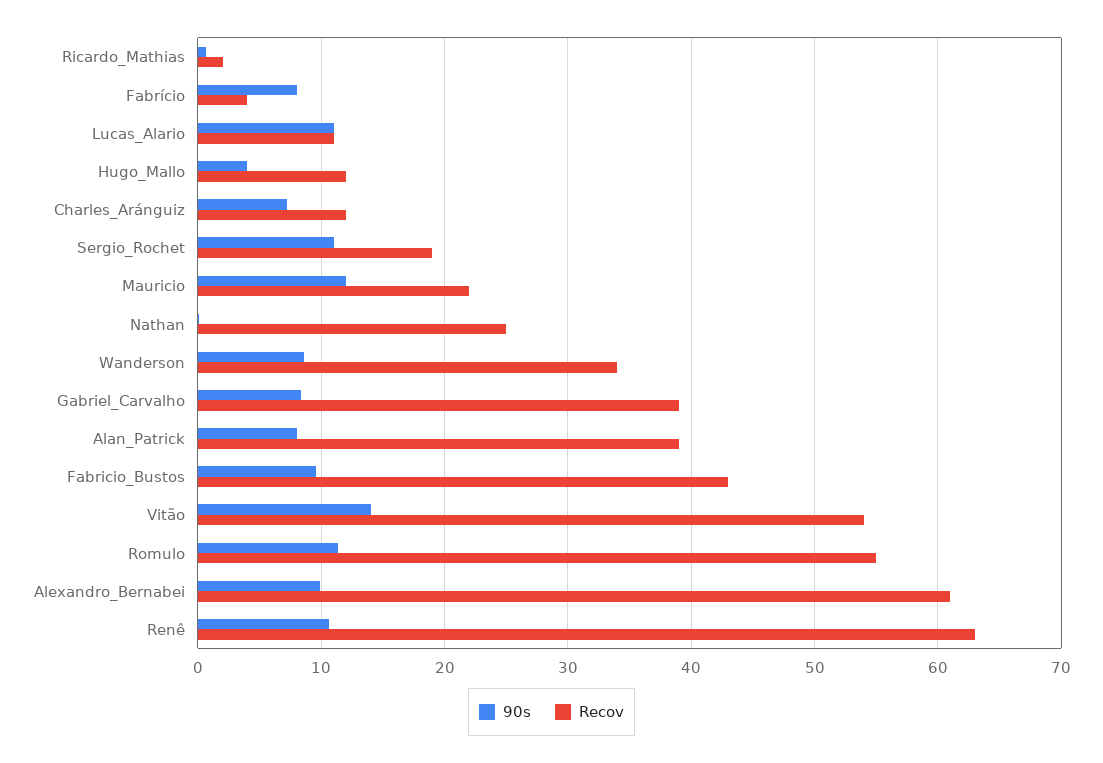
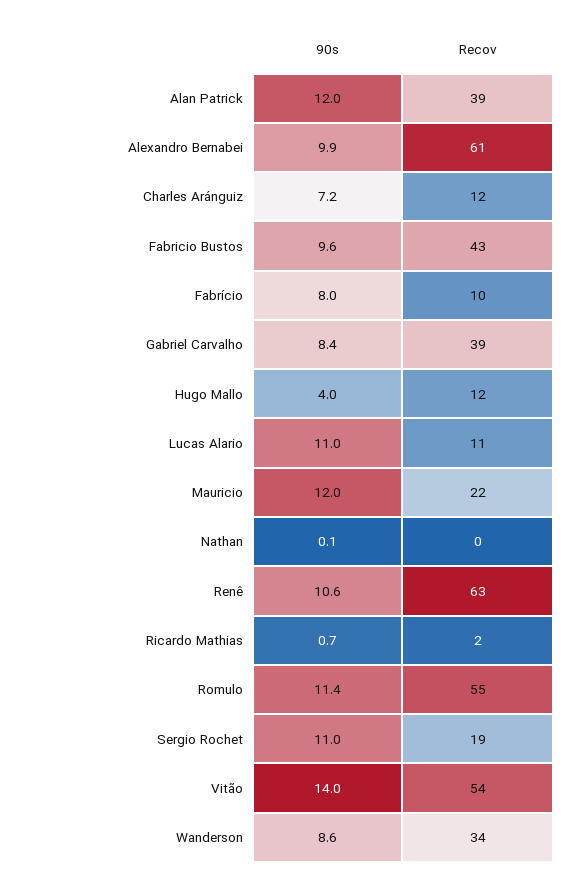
Recov, Fabrício: 4 -> 10
Recov, Nathan: 25 -> 0
90s, Alan_Patrick: 8 -> 12

